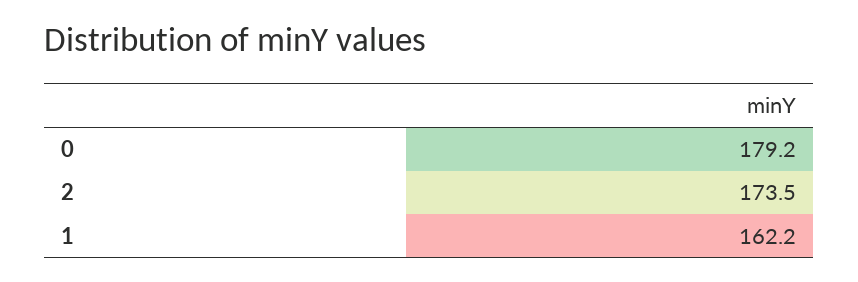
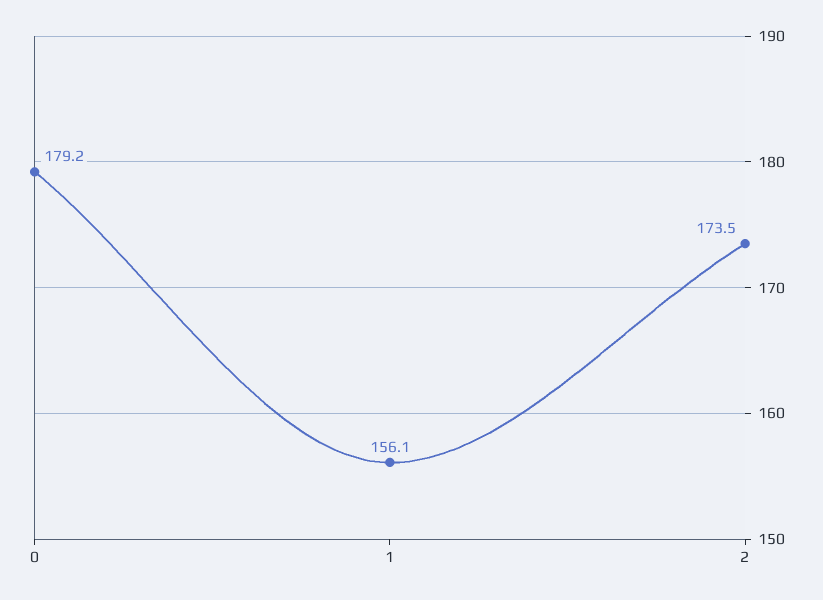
1: 162.2 -> 156.1

